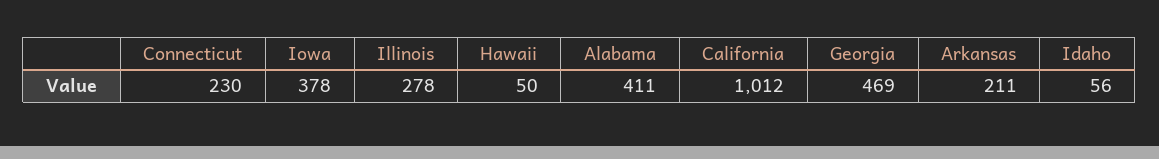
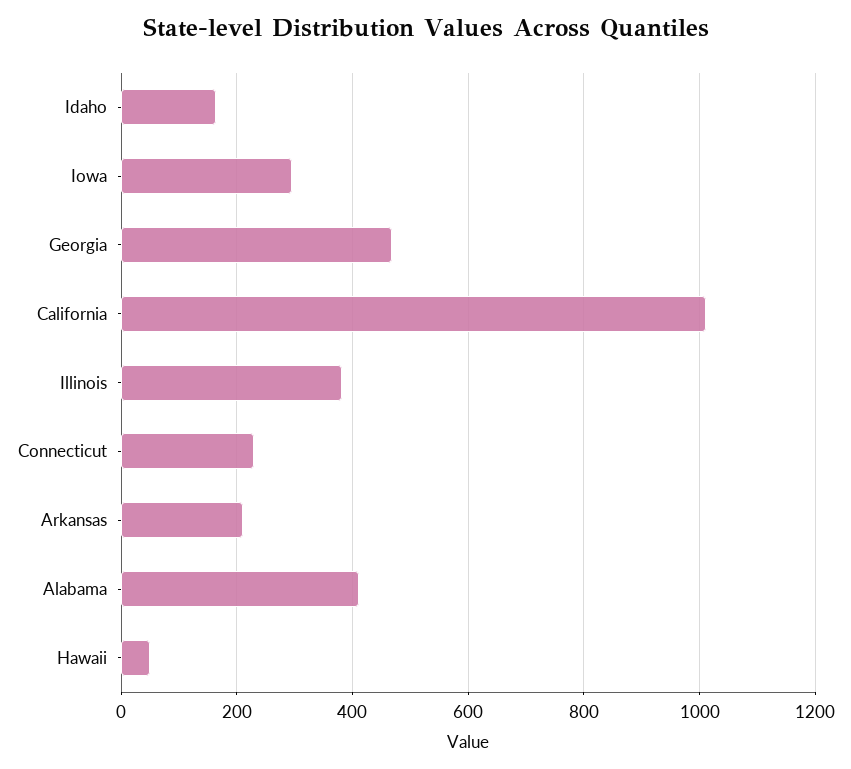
Iowa: 378 -> 300
Illinois: 278 -> 380
Idaho: 56 -> 160

